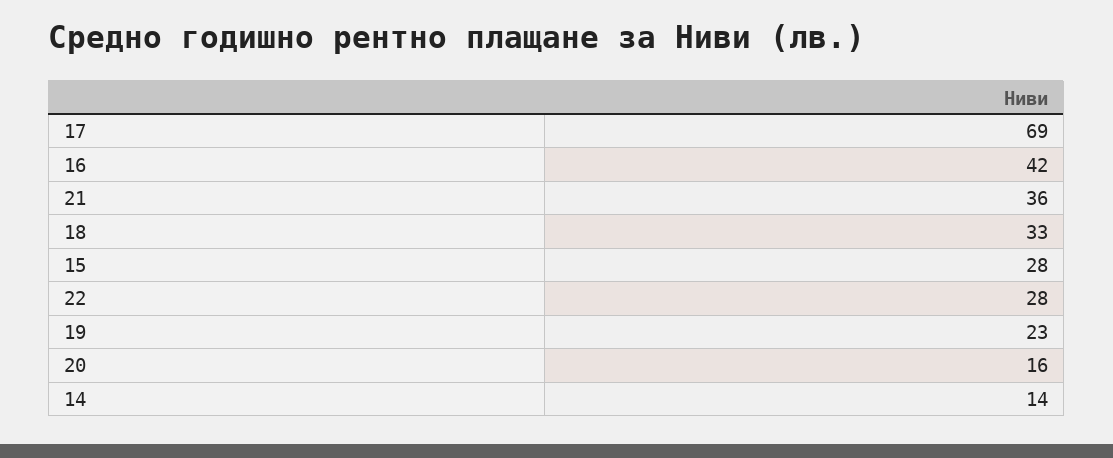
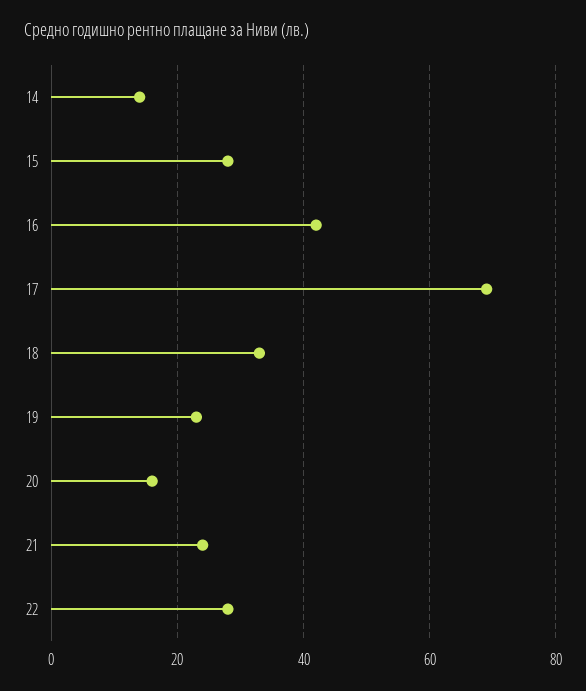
21: 36 -> 25

